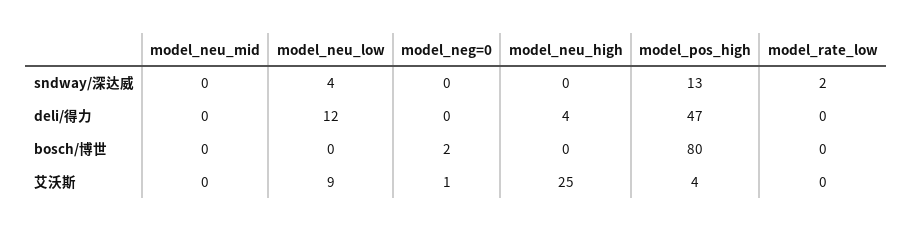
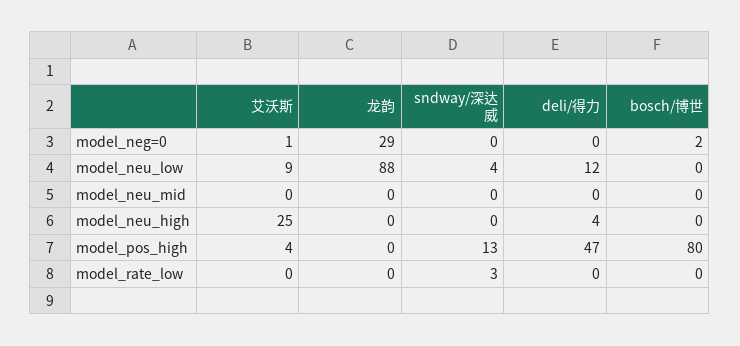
model_rate_low, sndway/深达威: 2 -> 3
model_neg=0, 龙韵: none -> 29
model_neu_low, 龙韵: none -> 88
model_neu_mid, 龙韵: none -> 0
model_neu_high, 龙韵: none -> 0
model_pos_high, 龙韵: none -> 0
model_rate_low, 龙韵: none -> 0

